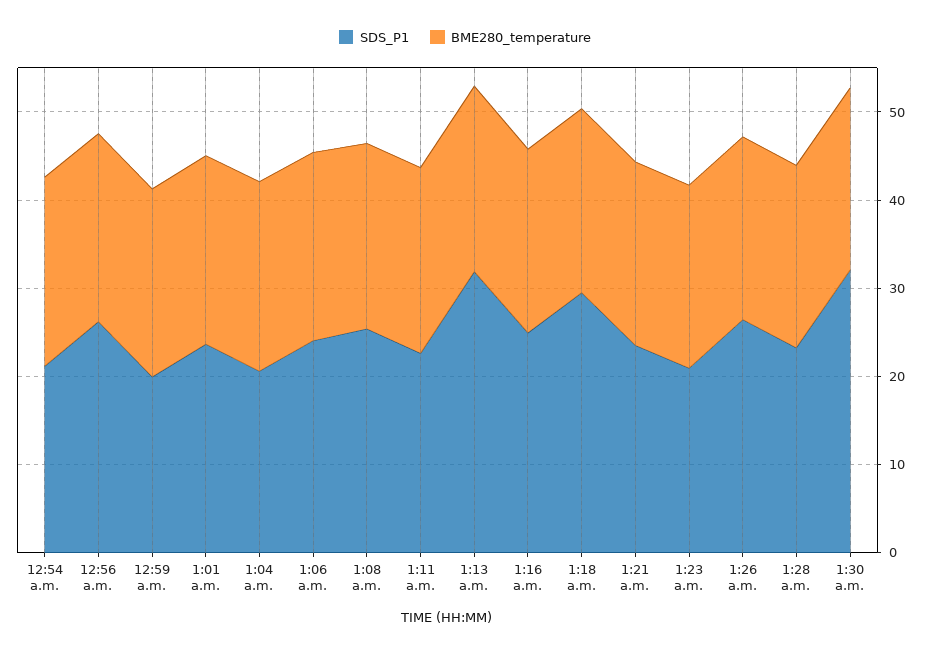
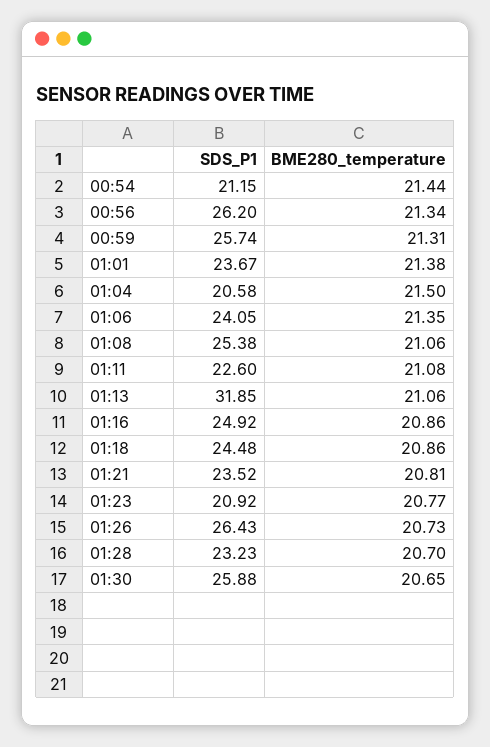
SDS_P1, 12:59 a.m.: 20 -> 25.74
SDS_P1, 1:18 a.m.: 30 -> 24.48
SDS_P1, 1:30 a.m.: 32 -> 25.88

